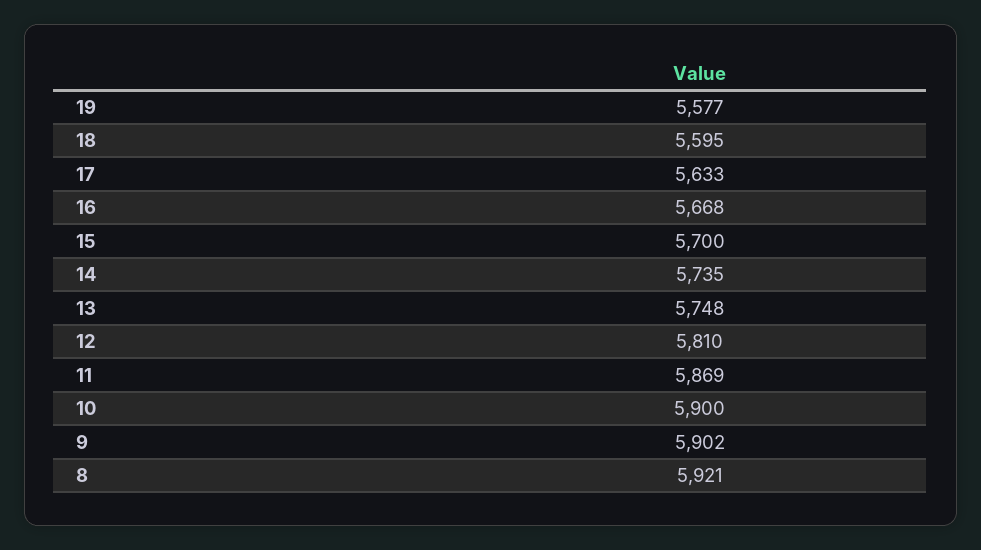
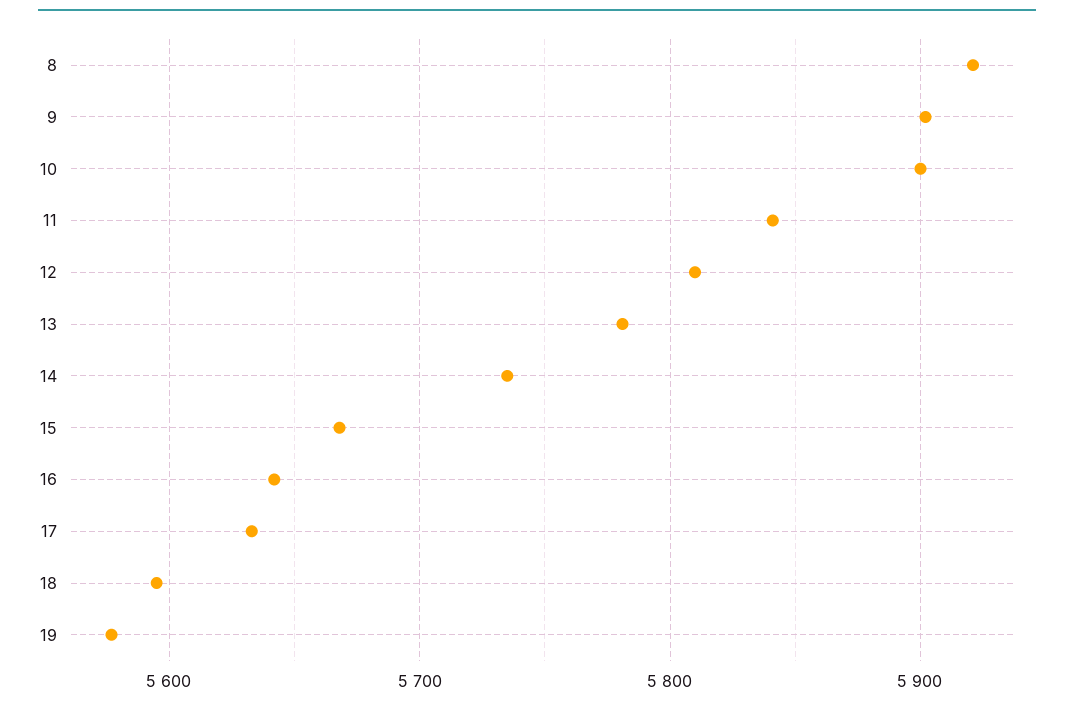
16: 5668 -> 5640
15: 5700 -> 5670
13: 5748 -> 5780
11: 5869 -> 5840

